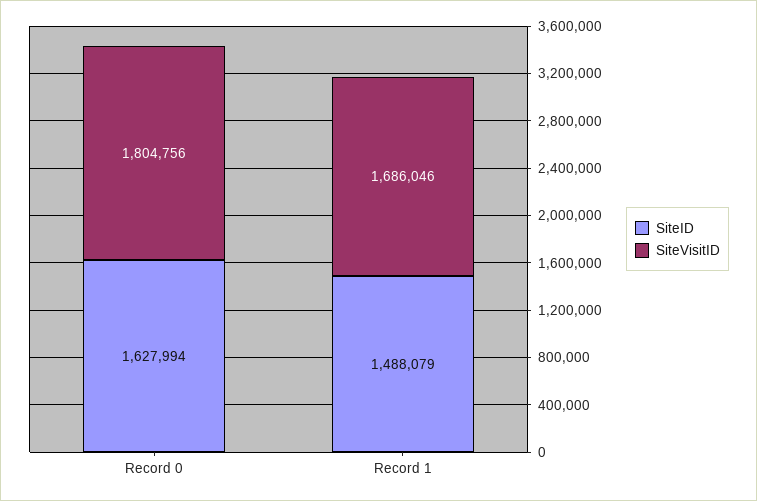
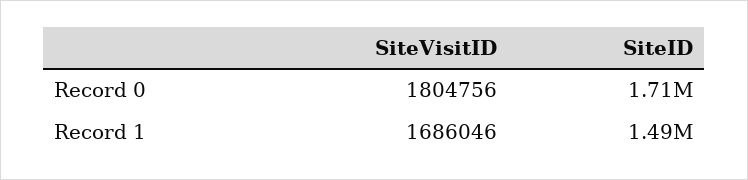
SiteID, Record 0: 1627994 -> 1710000

